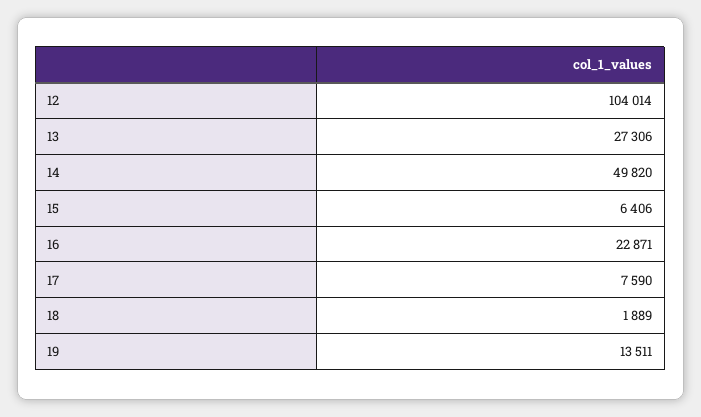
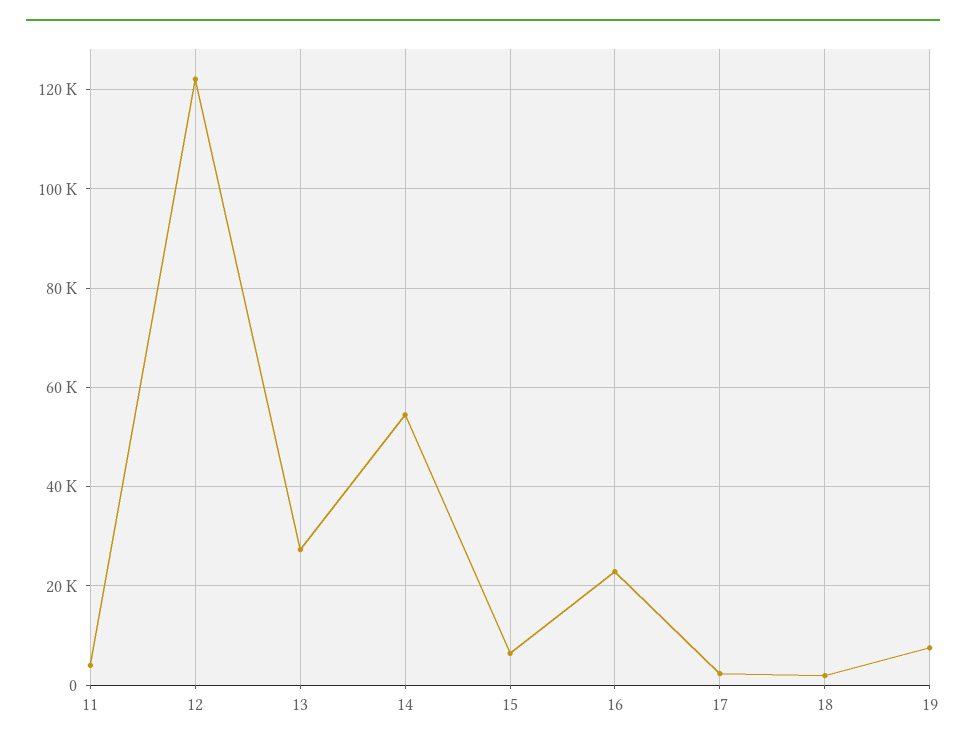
12: 104014 -> 122000
14: 49820 -> 54000
17: 7590 -> 2000
19: 13511 -> 8000
11: none -> 4000

